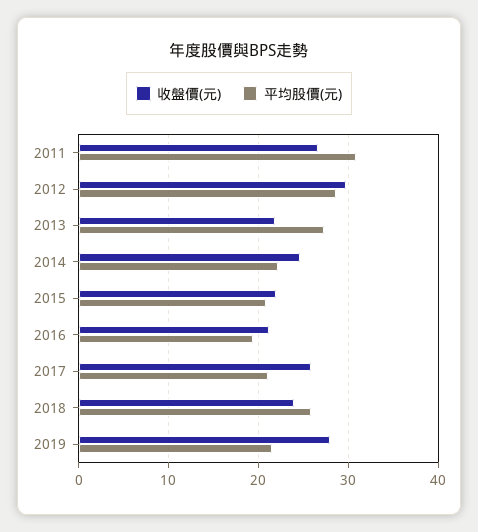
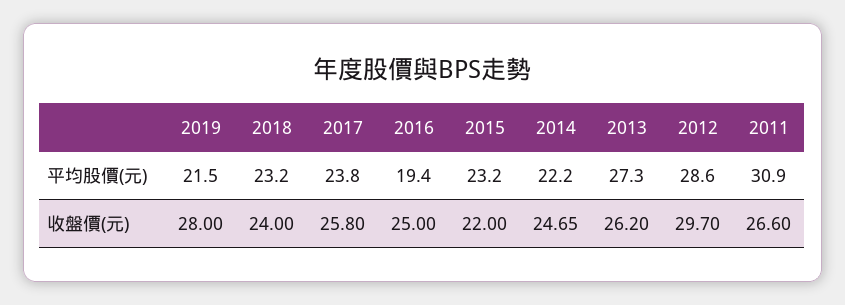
收盤價(元), 2013: 22 -> 26.2
平均股價(元), 2015: 21 -> 23.2
收盤價(元), 2016: 21 -> 25
平均股價(元), 2017: 21 -> 23.8
平均股價(元), 2018: 26 -> 23.2

